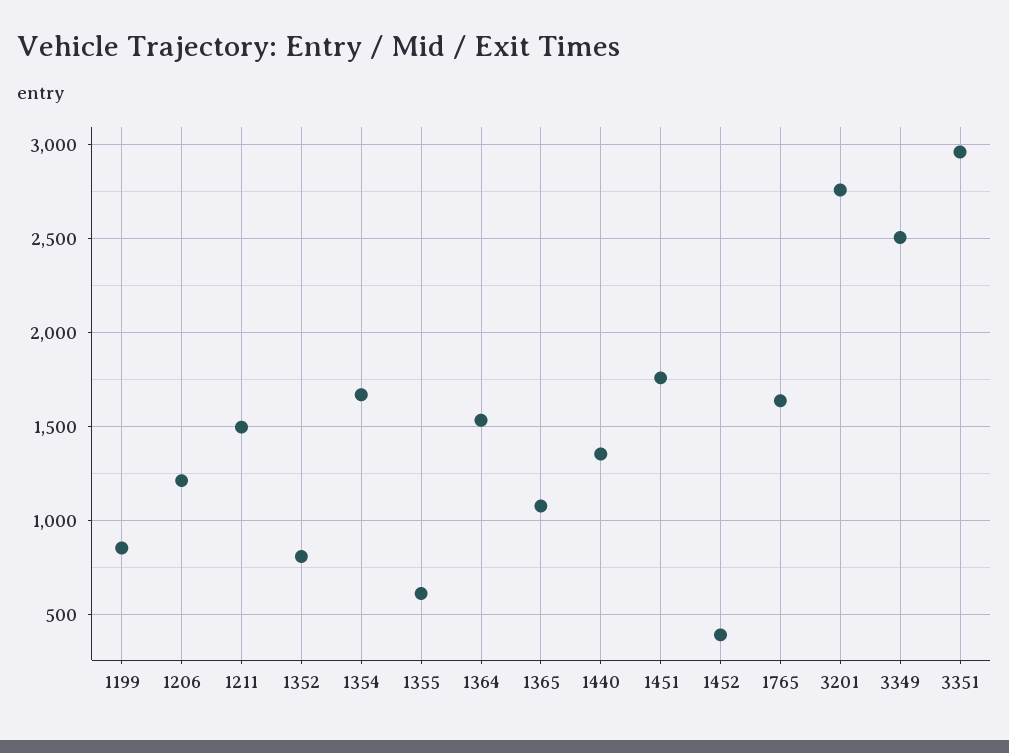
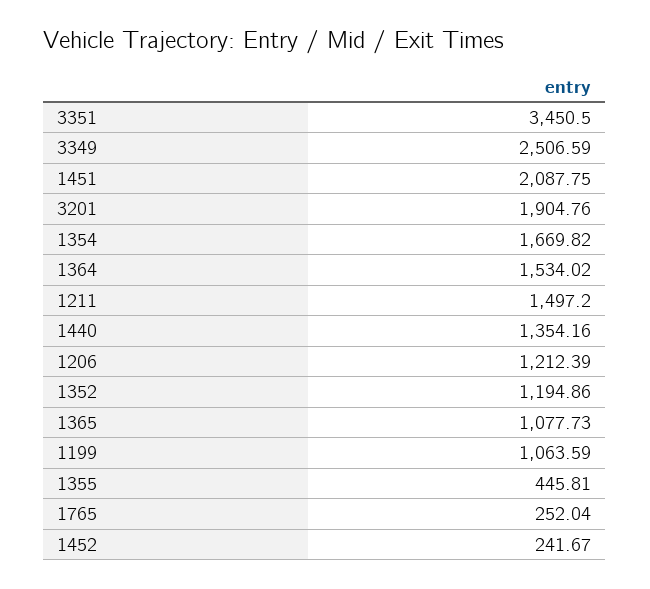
1199: 850 -> 1063.59
1352: 800 -> 1194.86
1355: 600 -> 445.81
1451: 1750 -> 2087.75
1452: 400 -> 241.67
1765: 1650 -> 252.04
3201: 2750 -> 1904.76
3351: 2950 -> 3450.5

